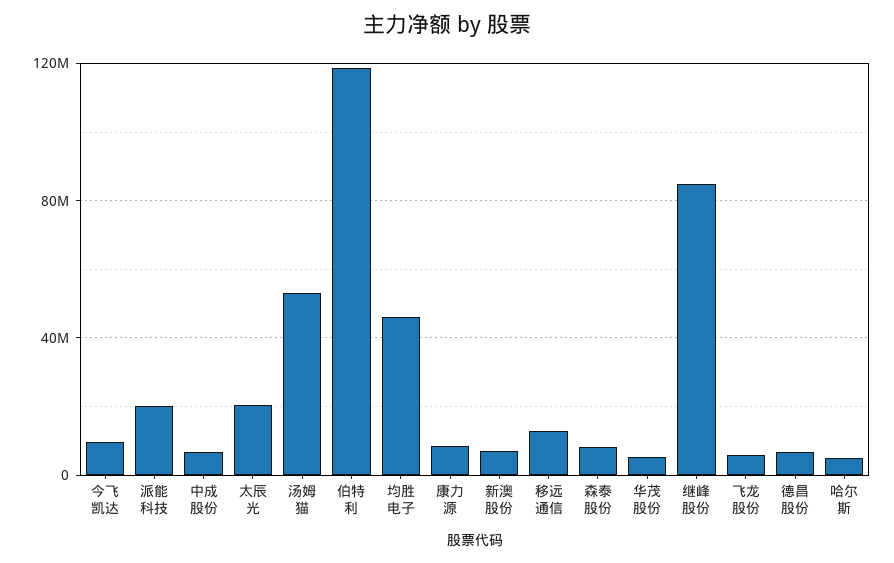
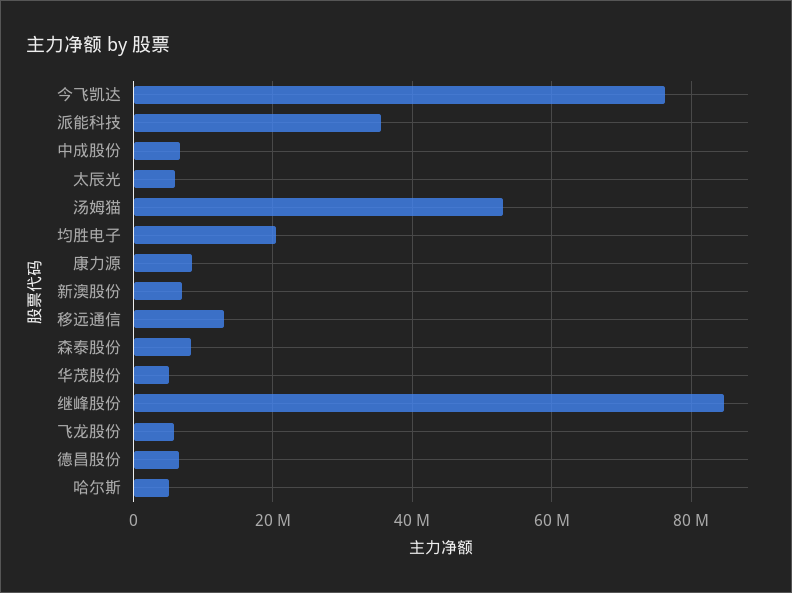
今飞凯达: 10000000 -> 76000000
派能科技: 20000000 -> 36000000
太辰光: 20000000 -> 6000000
伯特利: 120000000 -> none
均胜电子: 45000000 -> 20000000

